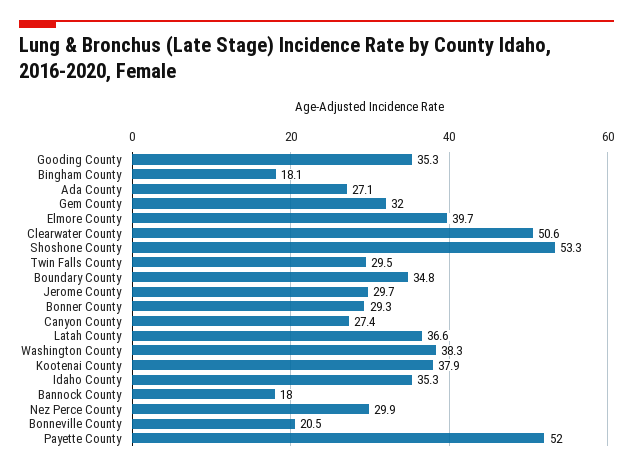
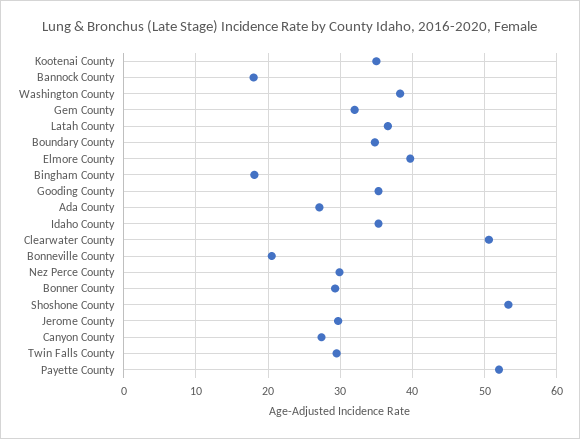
Kootenai County: 37.9 -> 35

